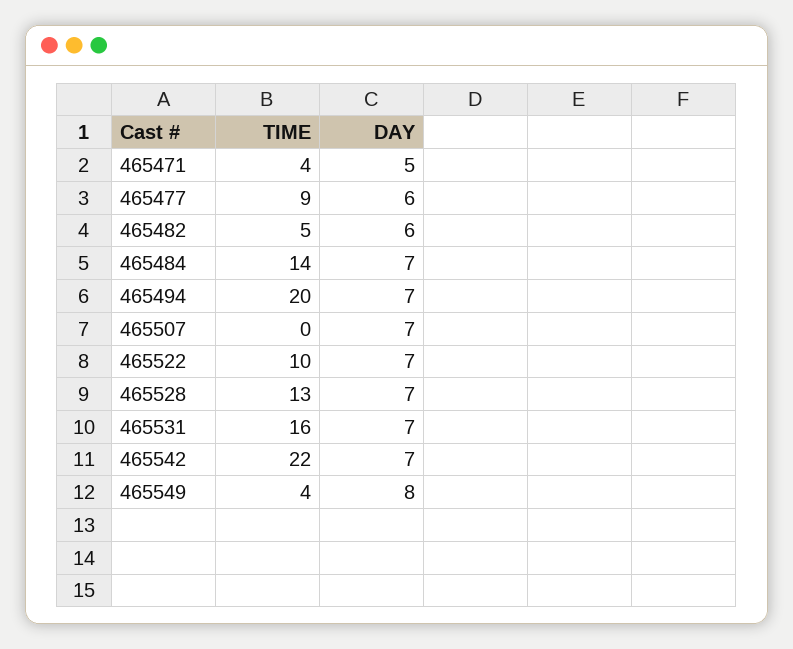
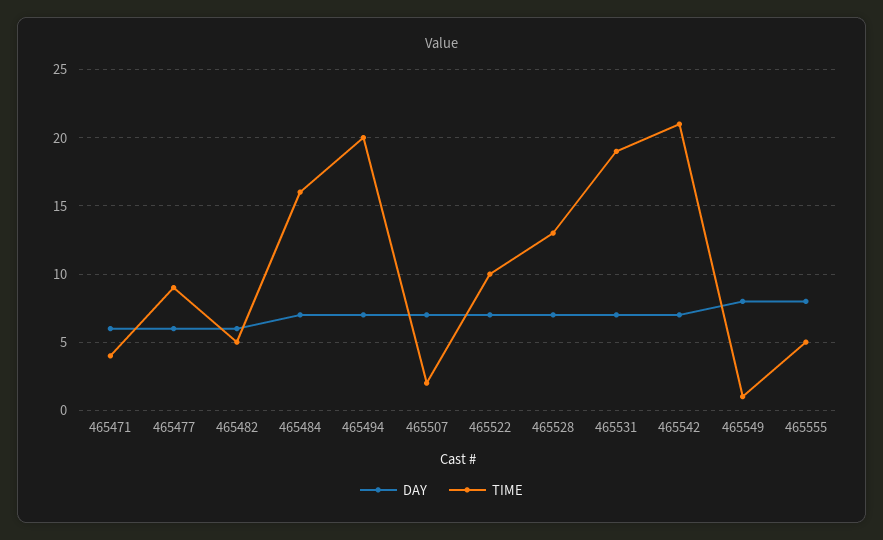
DAY, 465471: 5 -> 6
TIME, 465484: 14 -> 16
TIME, 465507: 0 -> 2
TIME, 465531: 16 -> 19
TIME, 465542: 22 -> 21
TIME, 465549: 4 -> 1
DAY, 465555: none -> 8
TIME, 465555: none -> 5

